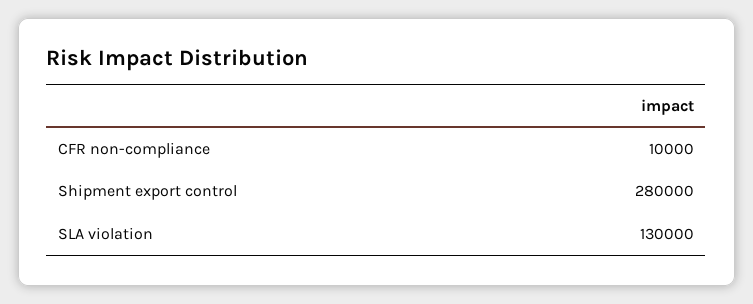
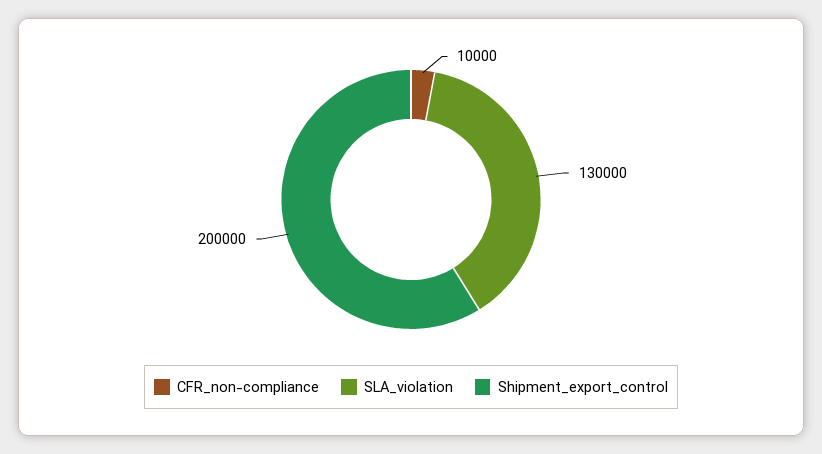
Shipment export control: 280000 -> 200000

